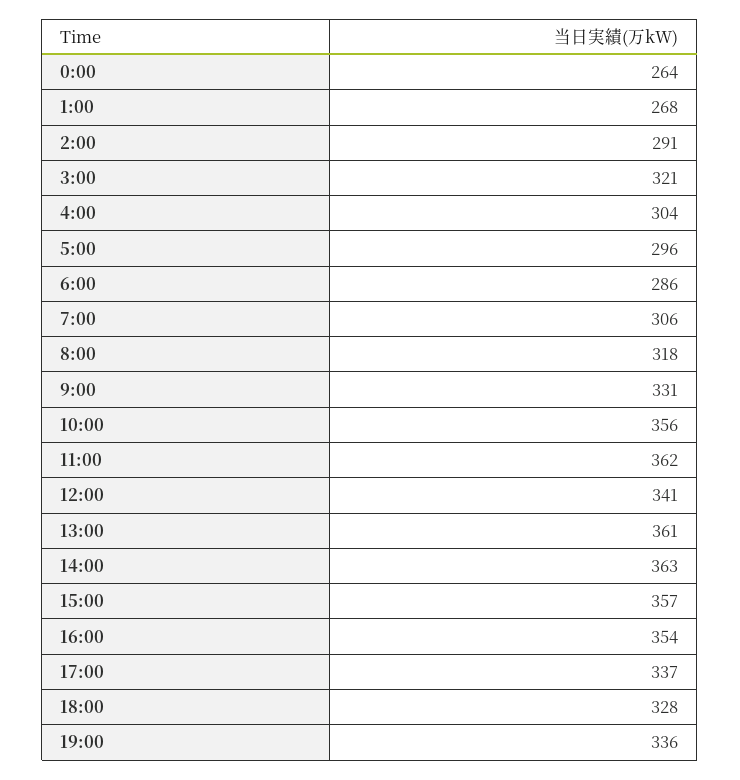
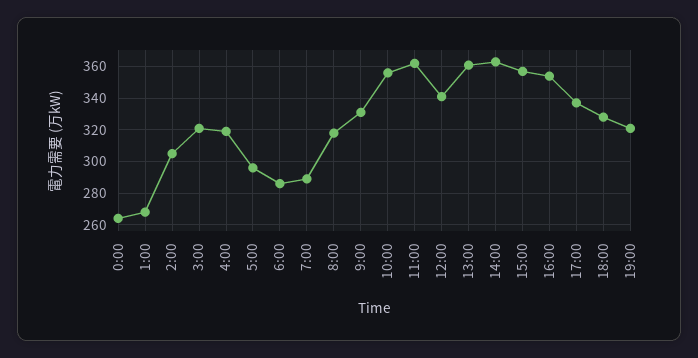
2:00: 291 -> 305
4:00: 304 -> 320
7:00: 306 -> 290
19:00: 336 -> 320

